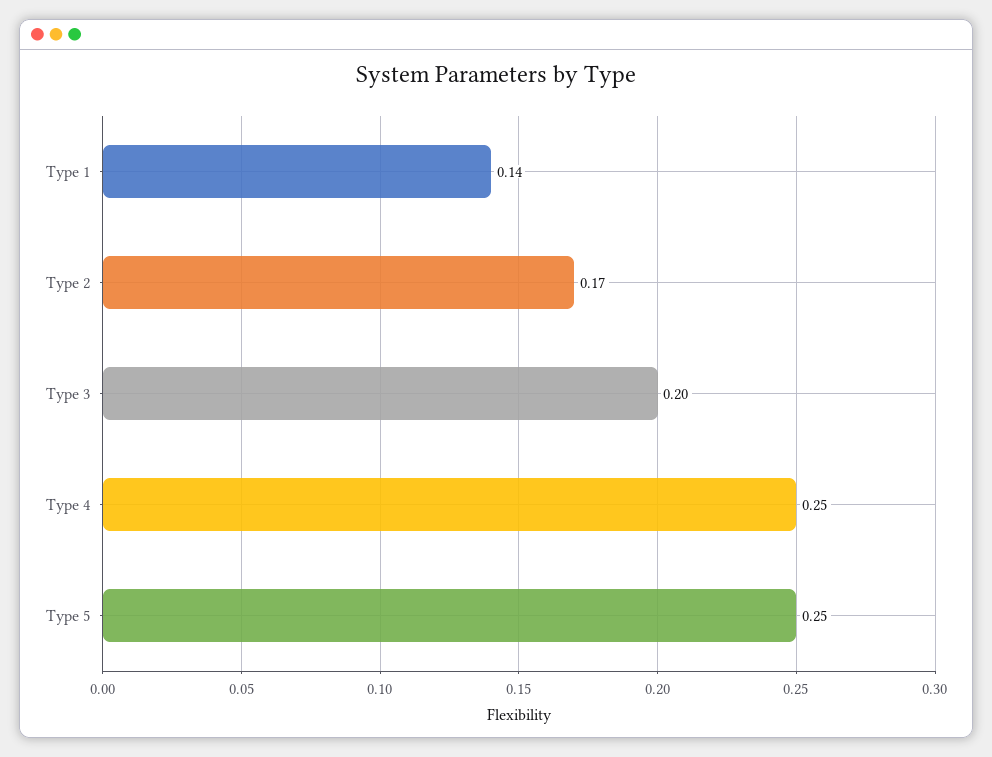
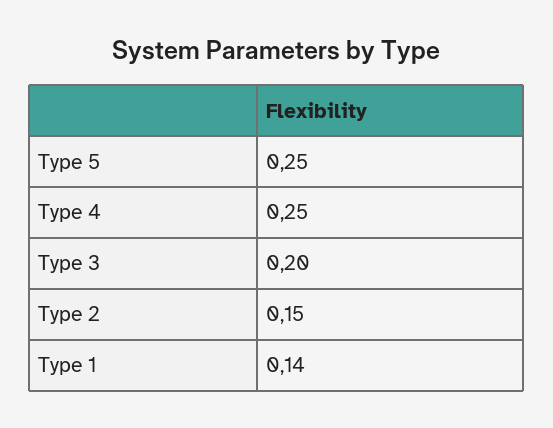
Type 2: 0.17 -> 0.15

